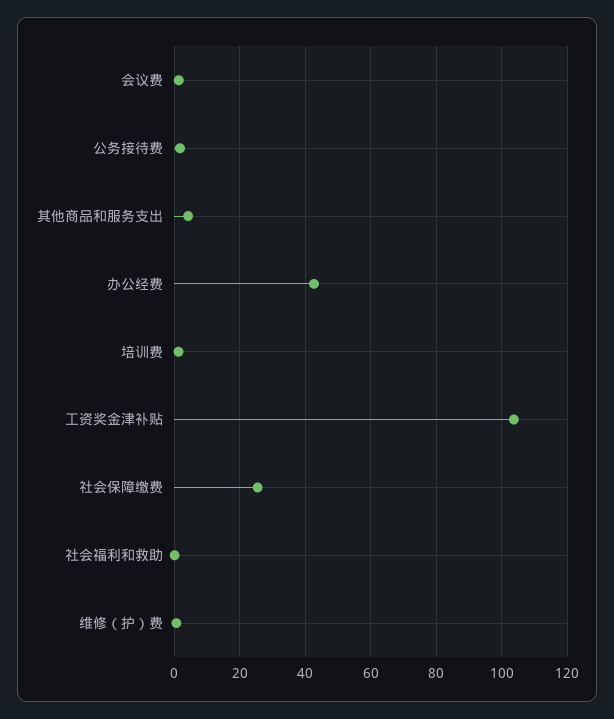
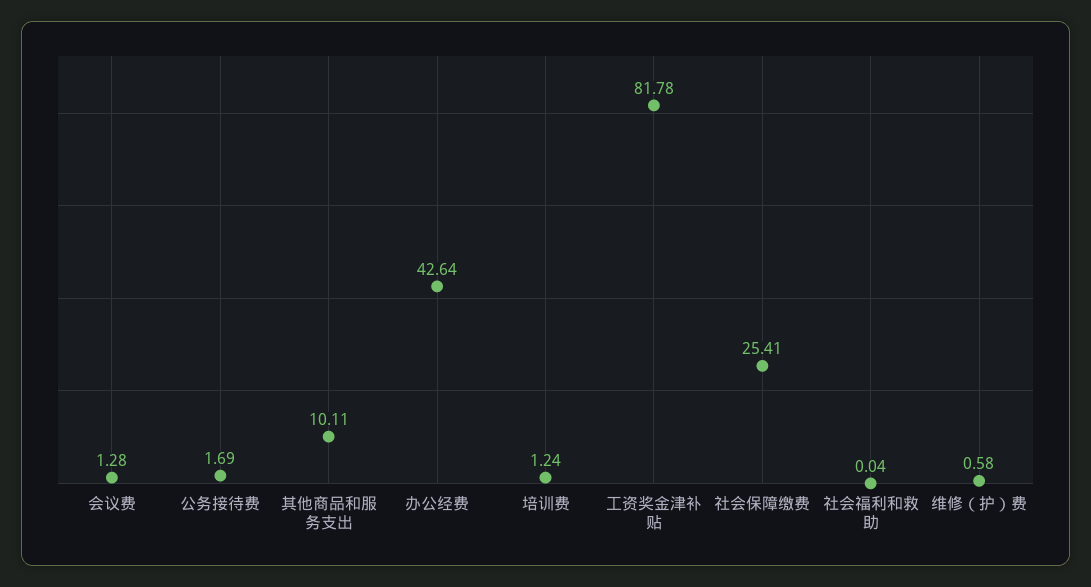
其他商品和服务支出: 4 -> 10.11
工资奖金津补贴: 104 -> 81.78

